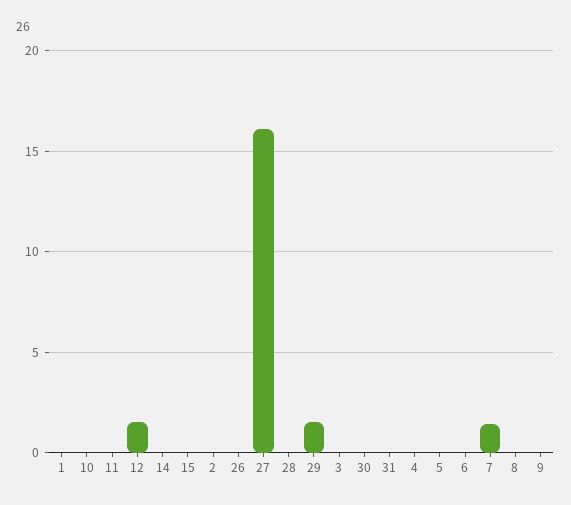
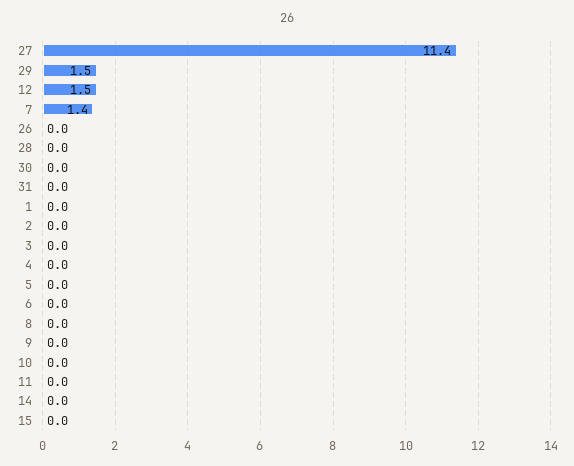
27: 16 -> 11.4

